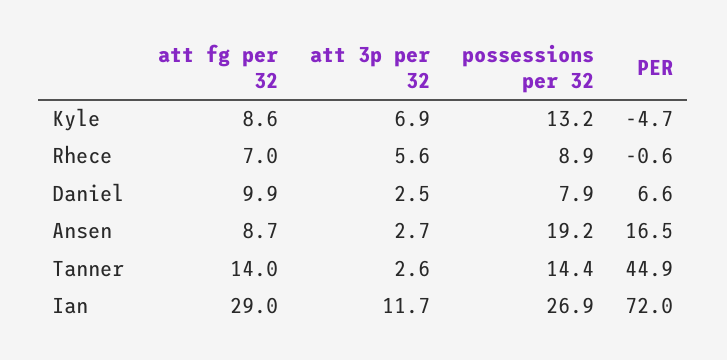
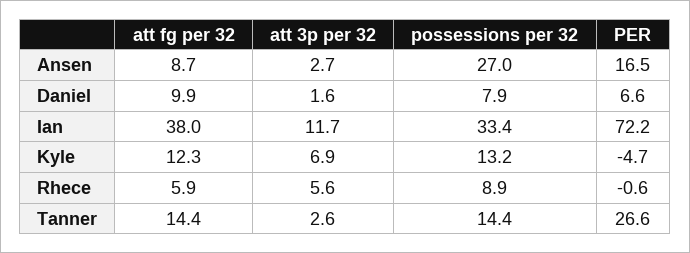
att fg per 32, Kyle: 8.6 -> 12.3
att fg per 32, Rhece: 7 -> 5.9
att 3p per 32, Daniel: 2.5 -> 1.6
possessions per 32, Ansen: 19.2 -> 27
att fg per 32, Tanner: 14 -> 14.4
PER, Tanner: 44.9 -> 26.6
att fg per 32, Ian: 29 -> 38
possessions per 32, Ian: 26.9 -> 33.4
PER, Ian: 72 -> 72.2

